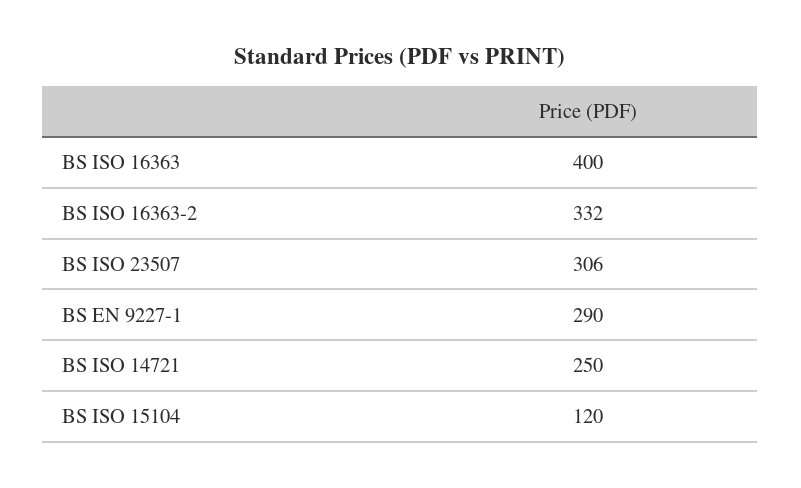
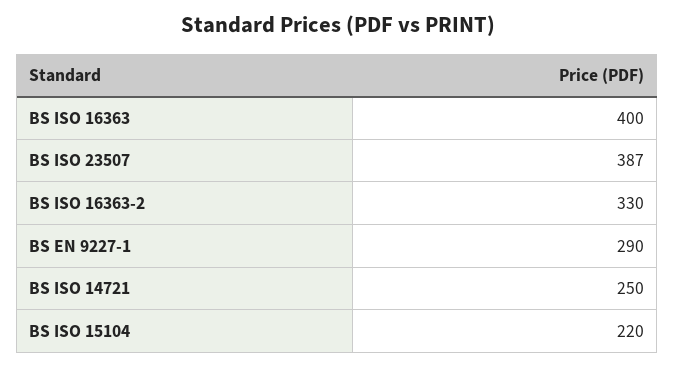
BS ISO 16363-2: 332 -> 330
BS ISO 23507: 306 -> 387
BS ISO 15104: 120 -> 220

